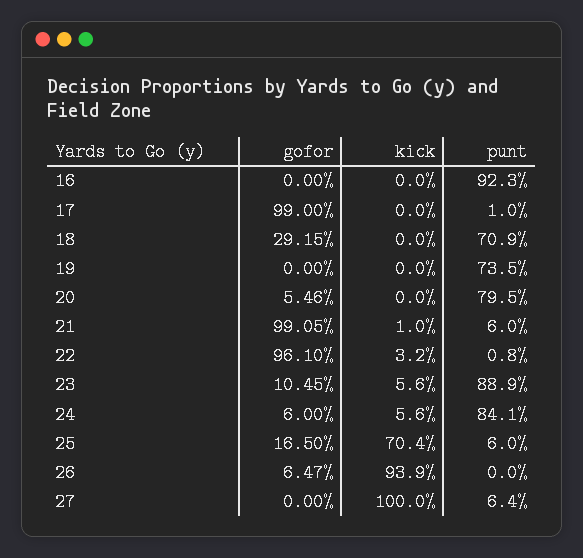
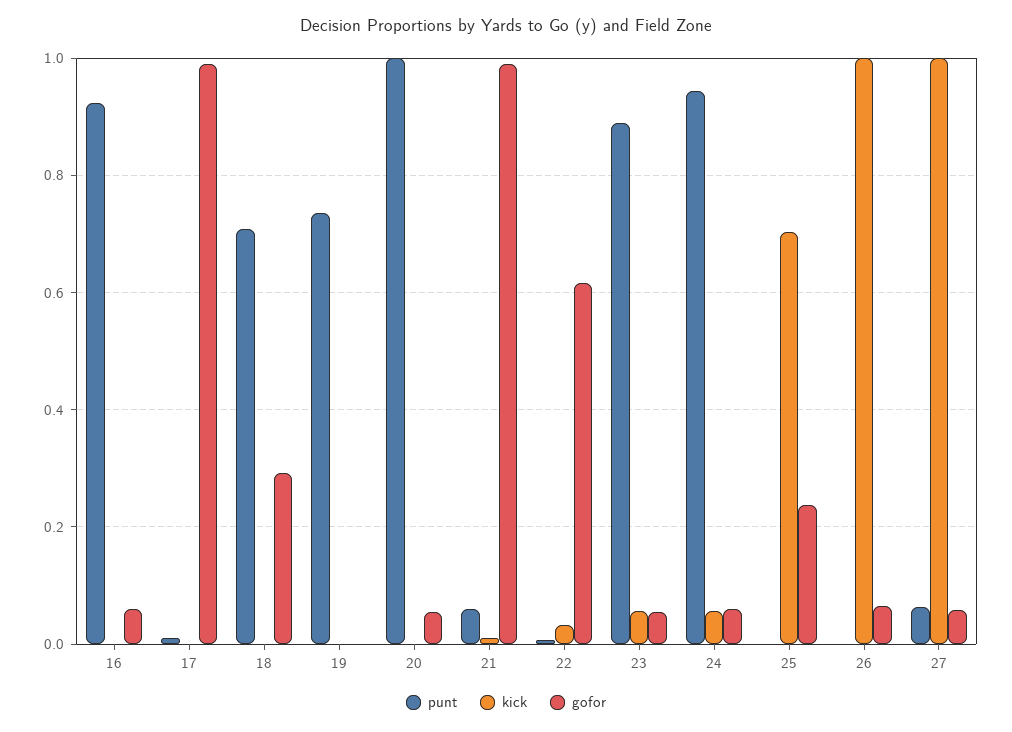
gofor, 16: 0 -> 0.06
punt, 20: 0.795 -> 1
gofor, 22: 0.961 -> 0.62
gofor, 23: 0.1045 -> 0.06
punt, 24: 0.841 -> 0.94
gofor, 25: 0.165 -> 0.24
punt, 25: 0.06 -> 0
kick, 26: 0.939 -> 1
gofor, 27: 0 -> 0.06

